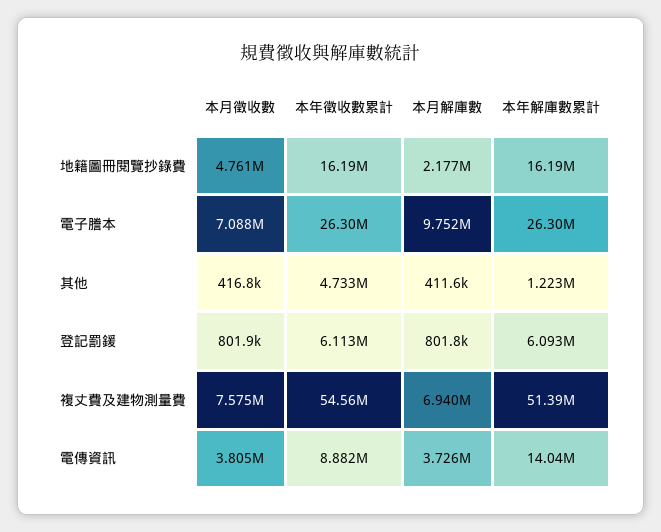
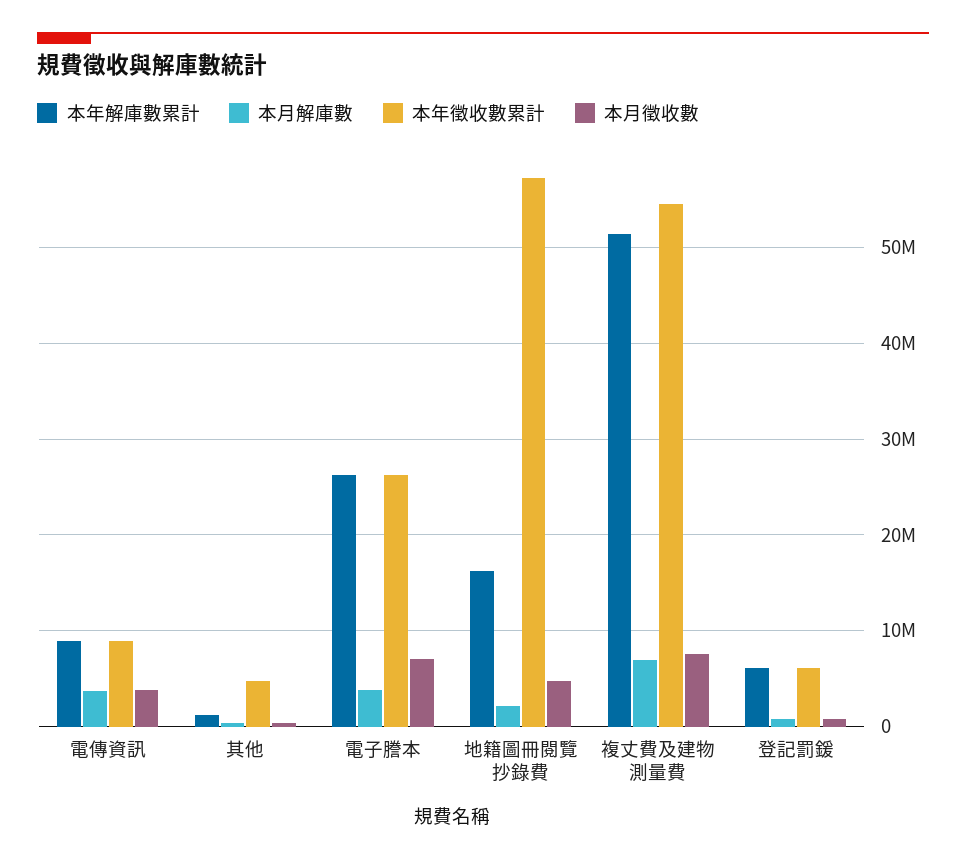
本年徵收數累計, 地籍圖冊閱覽抄錄費: 16190000 -> 57000000
本月解庫數, 電子謄本: 9752000 -> 4000000
本年解庫數累計, 電傳資訊: 14040000 -> 9000000

